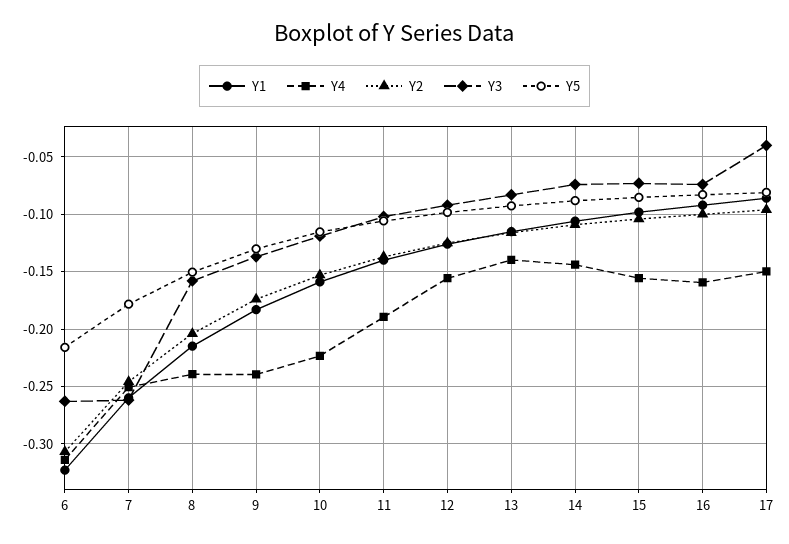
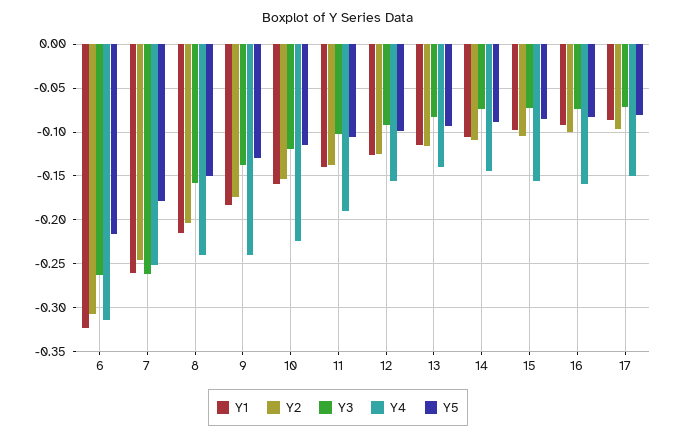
Y3, 17: -0.04 -> -0.07

